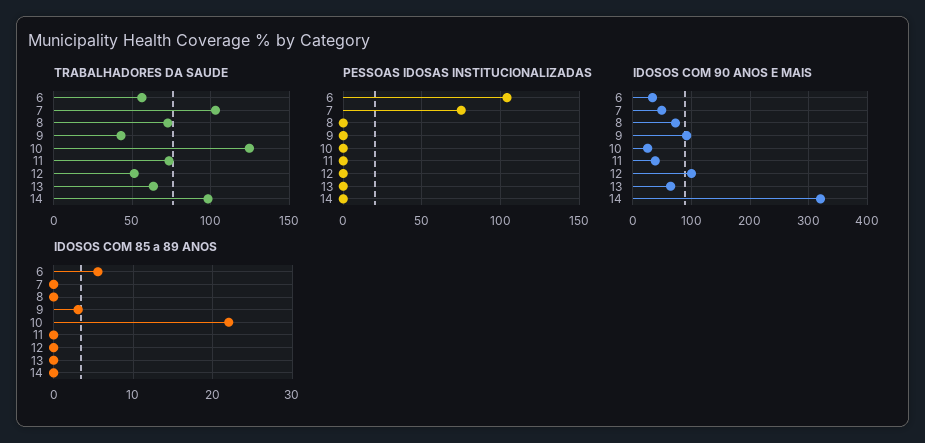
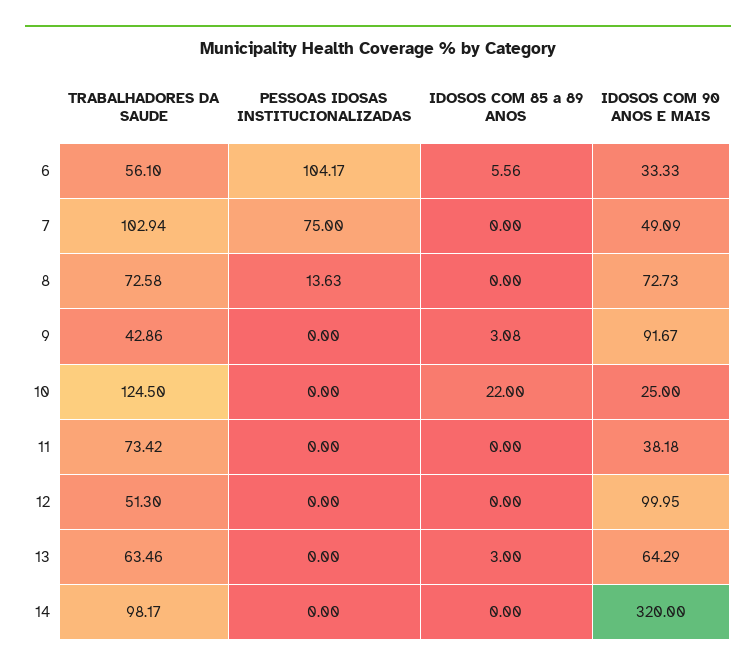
PESSOAS IDOSAS INSTITUCIONALIZADAS, 8: 0 -> 13.63
IDOSOS COM 85 a 89 ANOS, 13: 0 -> 3

